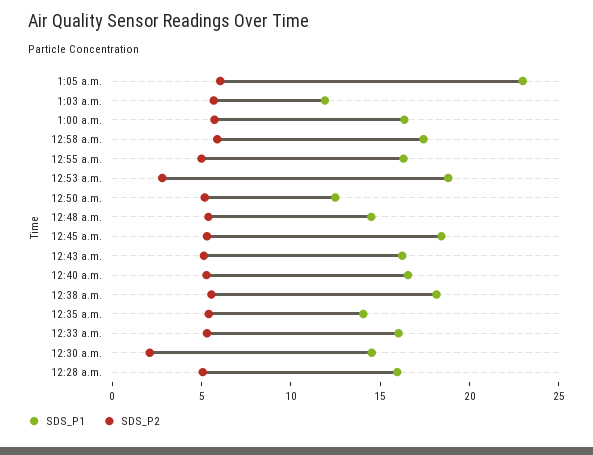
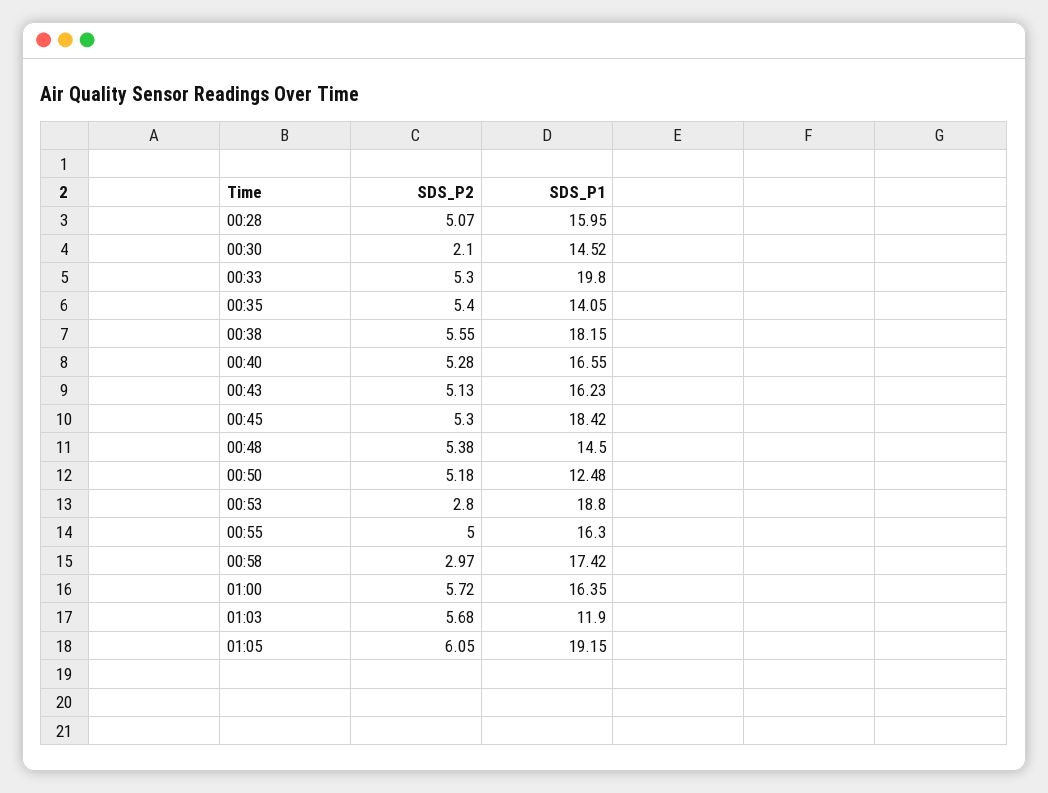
SDS_P1, 1:05 a.m.: 23 -> 19.15
SDS_P2, 12:58 a.m.: 6 -> 2.97
SDS_P1, 12:33 a.m.: 16 -> 19.8

